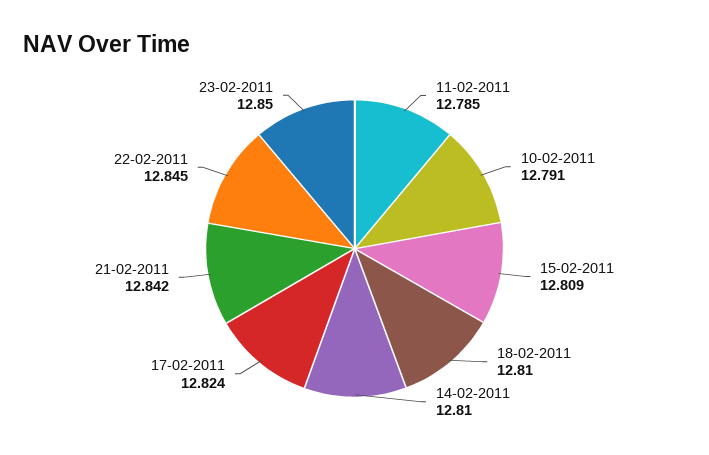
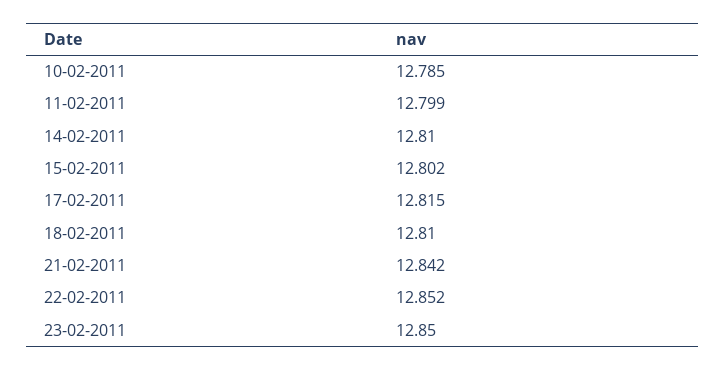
11-02-2011: 12.785 -> 12.799
10-02-2011: 12.791 -> 12.785
15-02-2011: 12.809 -> 12.802
17-02-2011: 12.824 -> 12.815
22-02-2011: 12.845 -> 12.852

